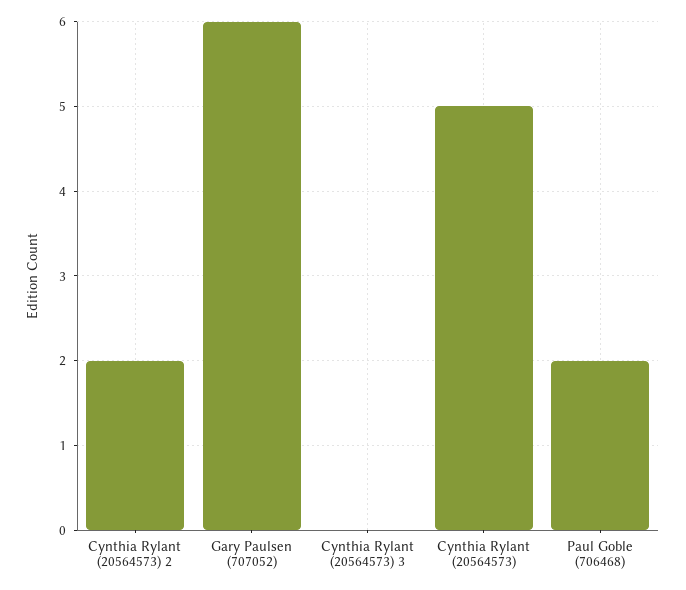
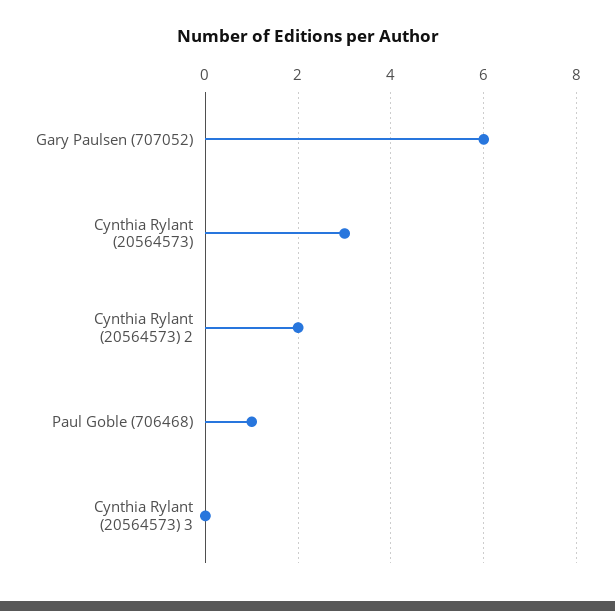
Cynthia Rylant (20564573): 5 -> 3
Paul Goble (706468): 2 -> 1

